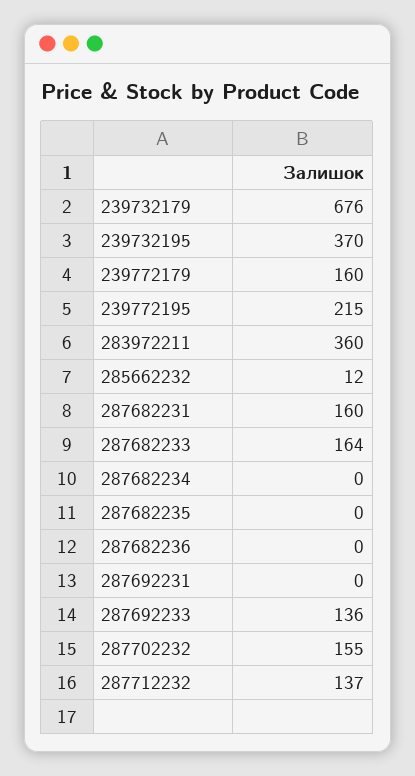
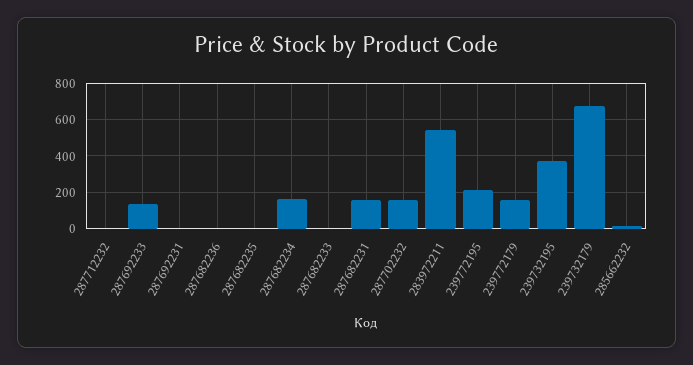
283972211: 360 -> 550
287682233: 164 -> 0
287682234: 0 -> 150
287712232: 137 -> 0

